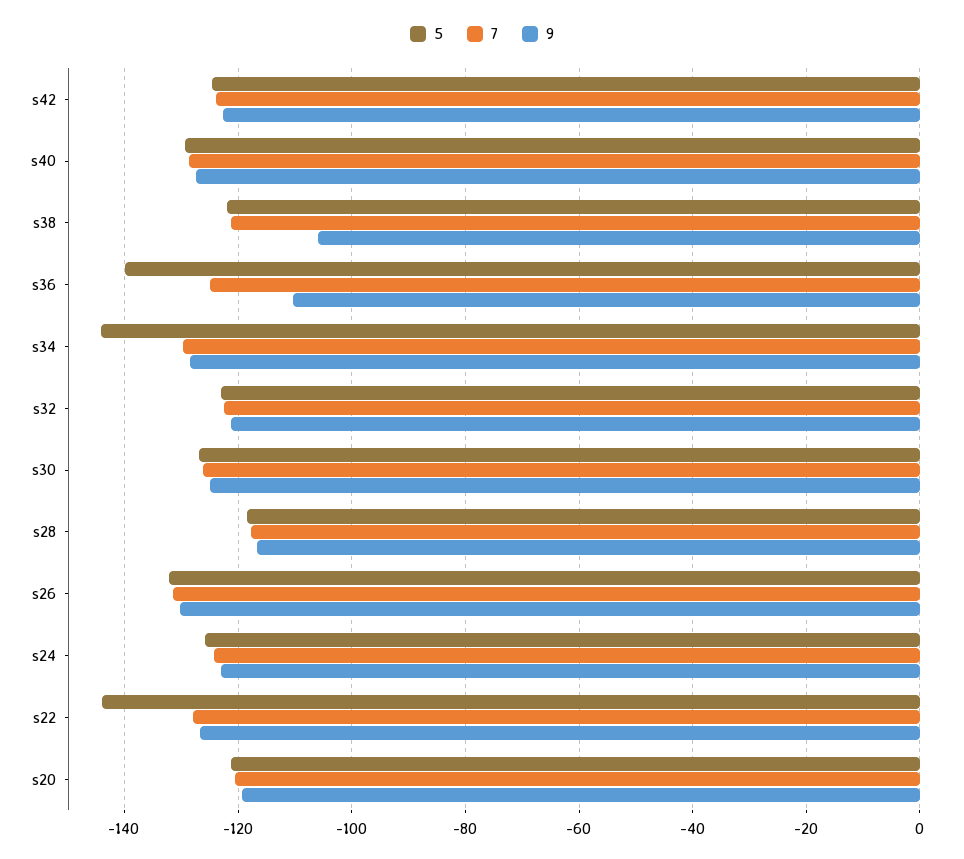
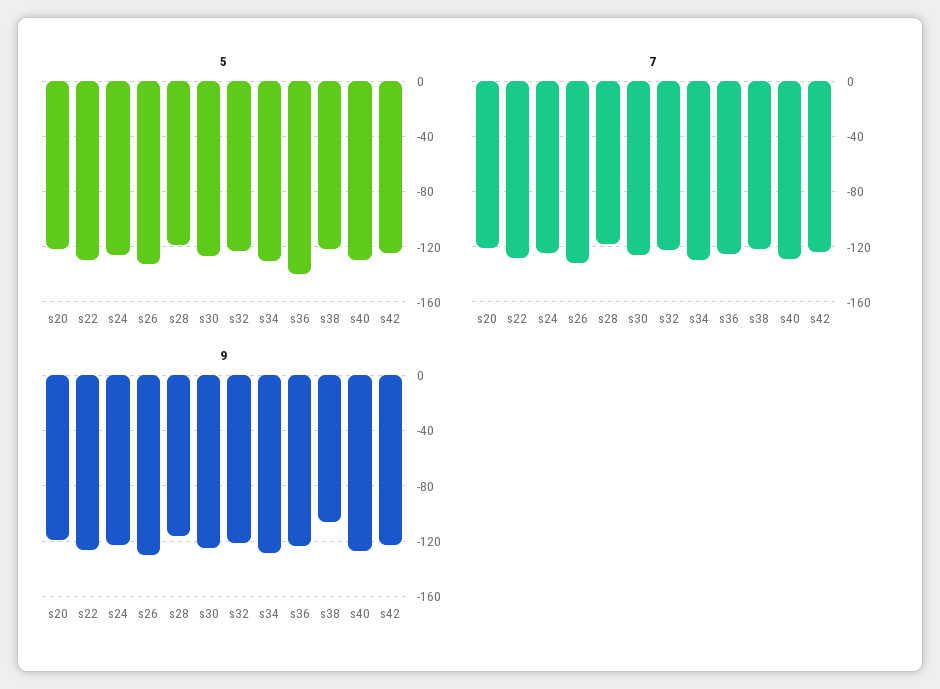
9, s36: -110 -> -125
5, s34: -144 -> -130
5, s22: -144 -> -130

